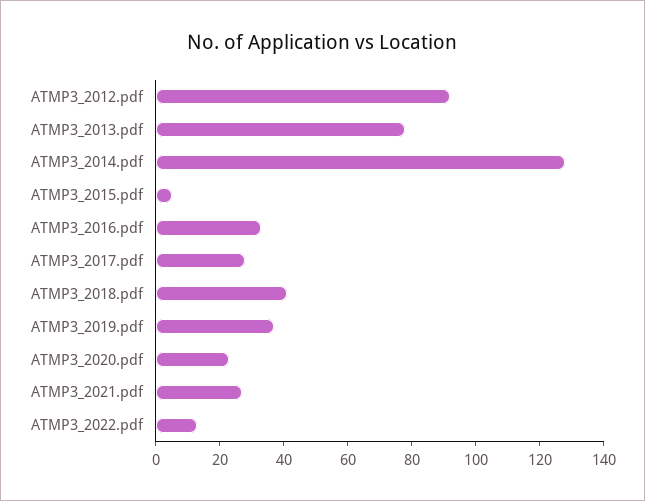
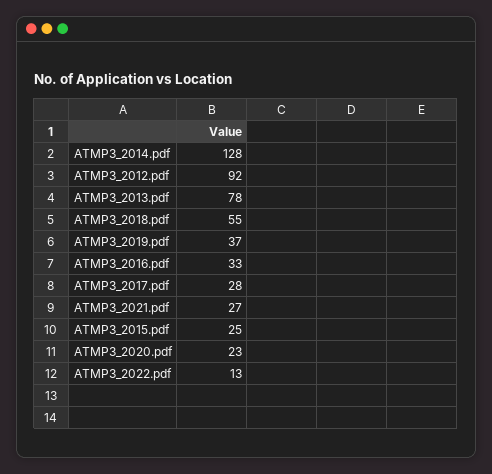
ATMP3_2015.pdf: 5 -> 25
ATMP3_2018.pdf: 40 -> 55

